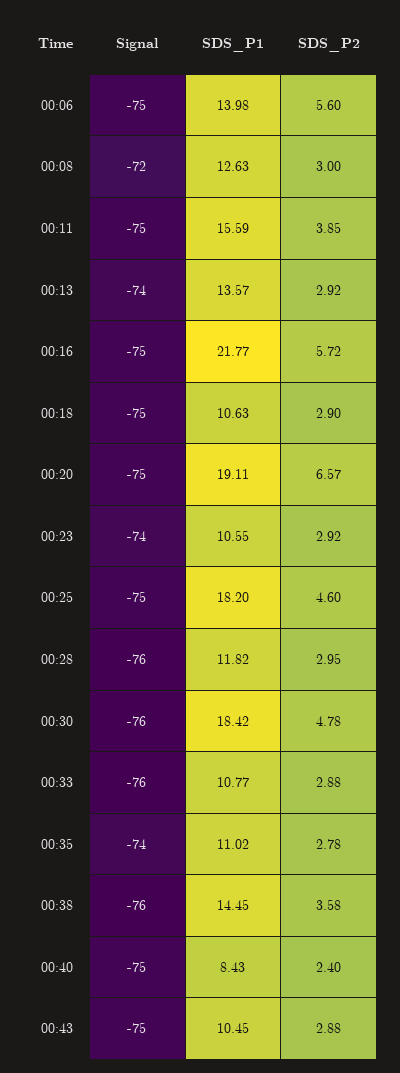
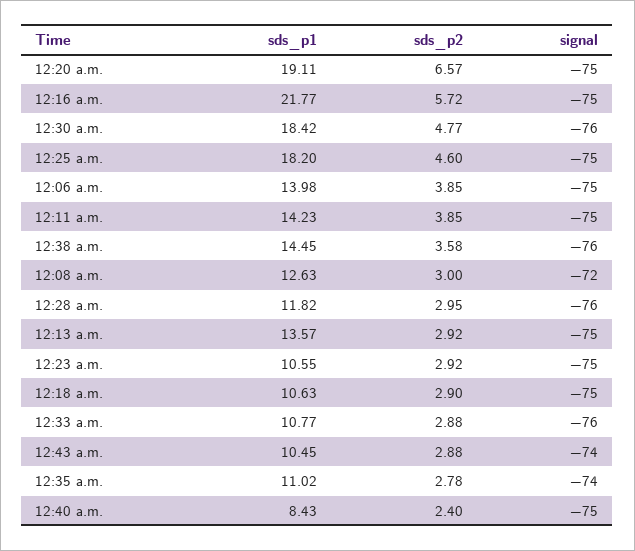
SDS_P2, 00:06: 5.6 -> 3.85
SDS_P1, 00:11: 15.59 -> 14.23
Signal, 00:13: -74 -> -75
Signal, 00:23: -74 -> -75
SDS_P2, 00:30: 4.78 -> 4.77
Signal, 00:43: -75 -> -74

